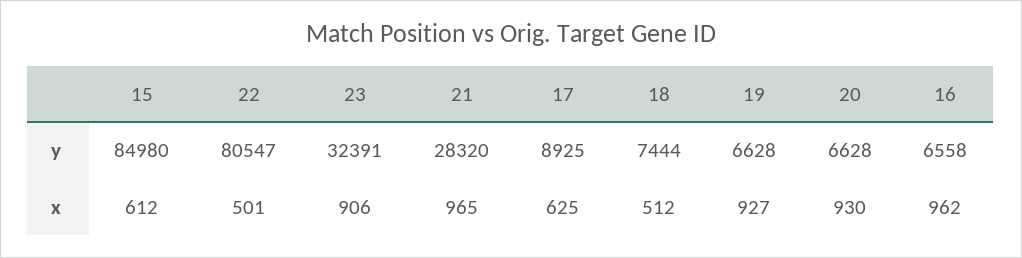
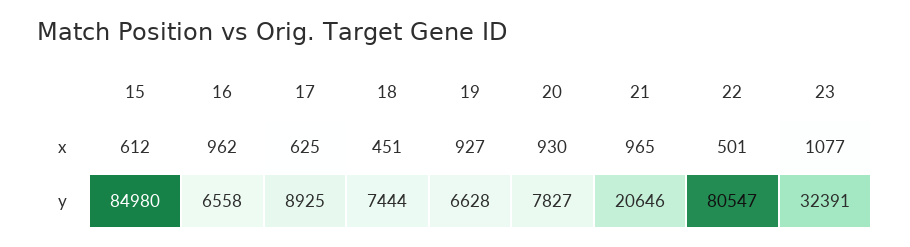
21, y: 28320 -> 20646
20, y: 6628 -> 7827
23, x: 906 -> 1077
18, x: 512 -> 451

